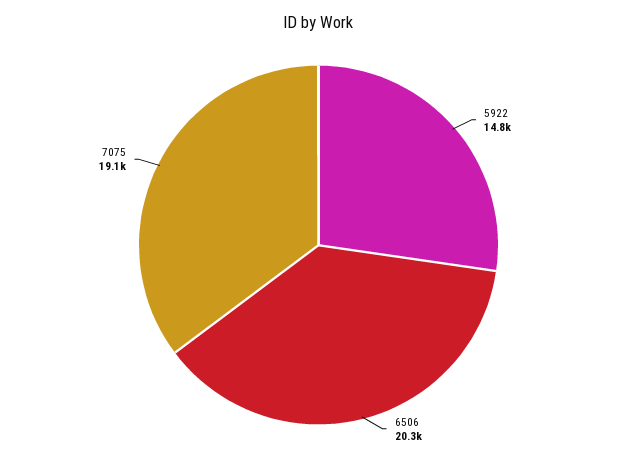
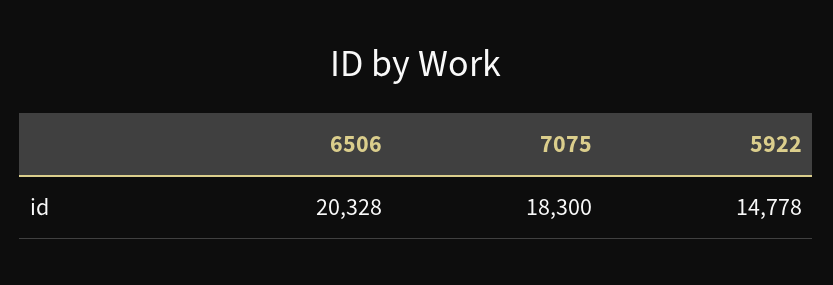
7075: 19100 -> 18300

